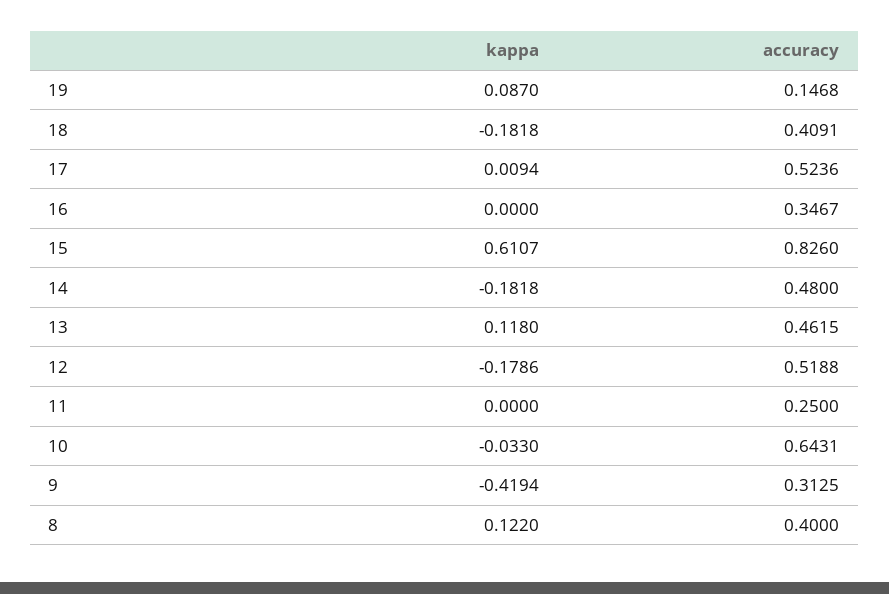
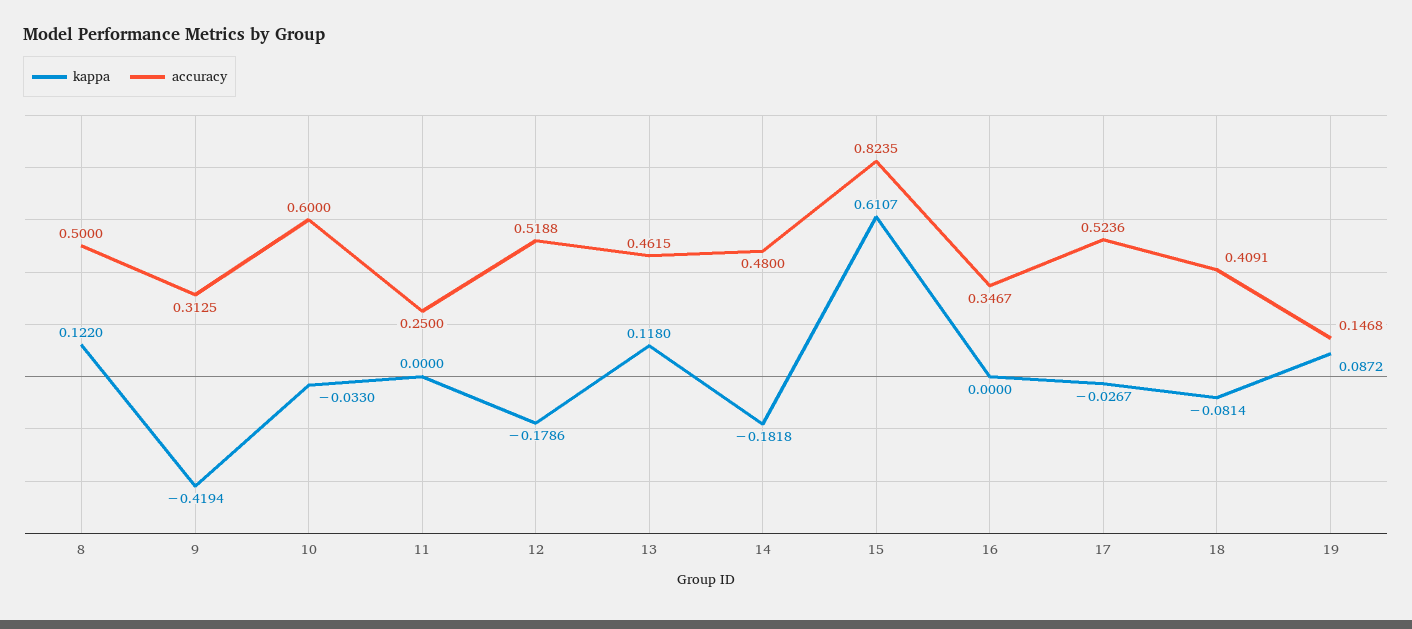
kappa, 19: 0.087 -> 0.0872
kappa, 18: -0.1818 -> -0.0814
kappa, 17: 0.0094 -> -0.0267
accuracy, 15: 0.826 -> 0.8235
accuracy, 10: 0.6431 -> 0.6
accuracy, 8: 0.4 -> 0.5

